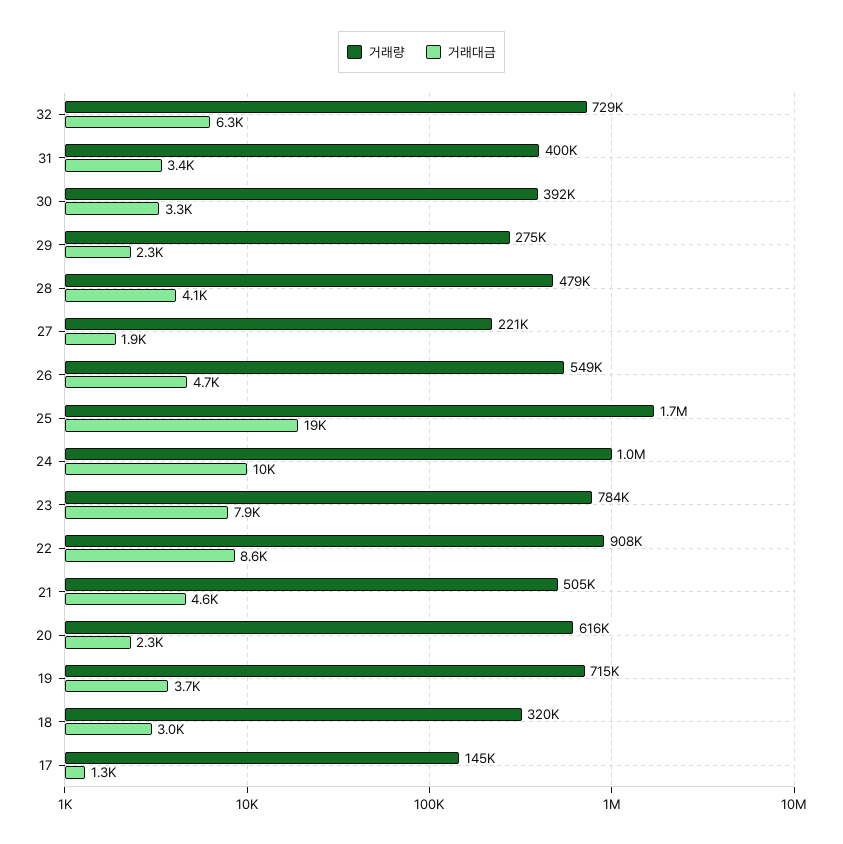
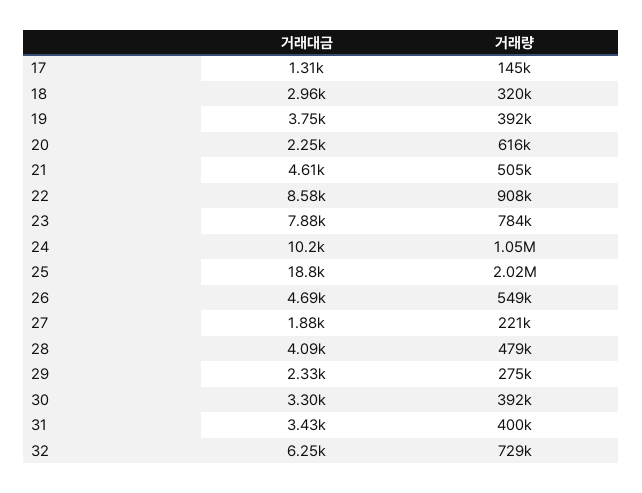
거래량, 25: 1700000 -> 2020000
거래량, 19: 715000 -> 392000

